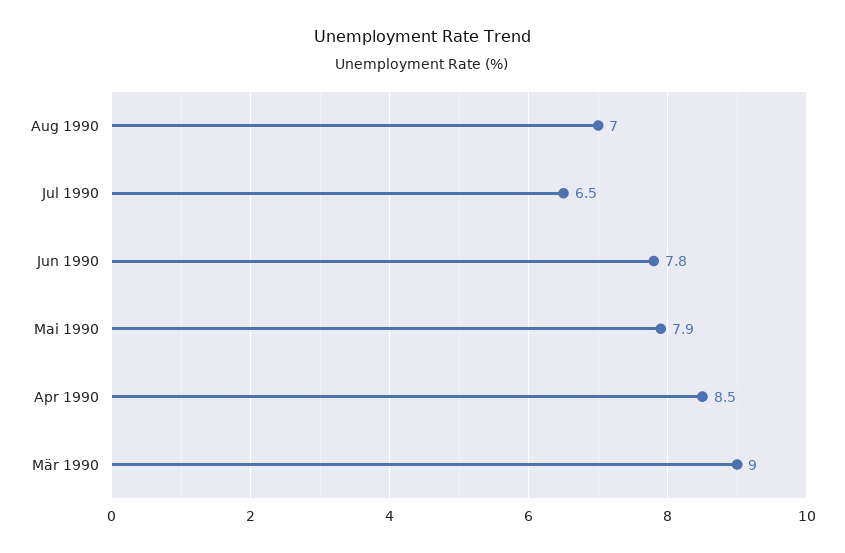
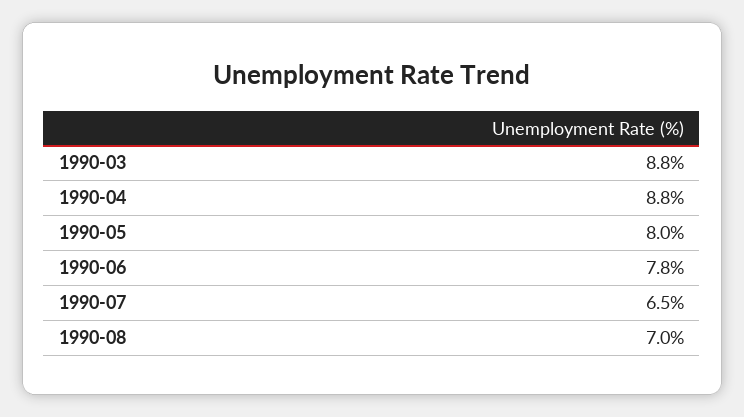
Mai 1990: 7.9 -> 8
Apr 1990: 8.5 -> 8.8
Mär 1990: 9 -> 8.8

